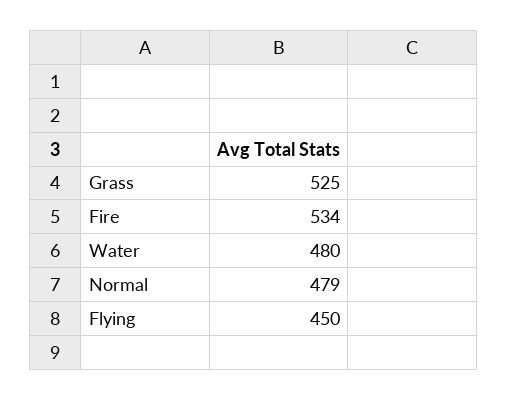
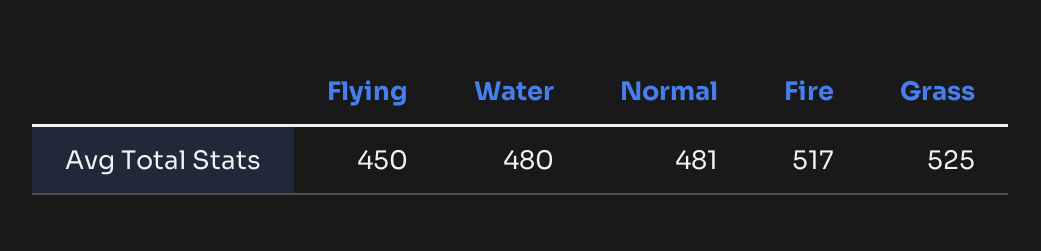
Fire: 534 -> 517
Normal: 479 -> 481

